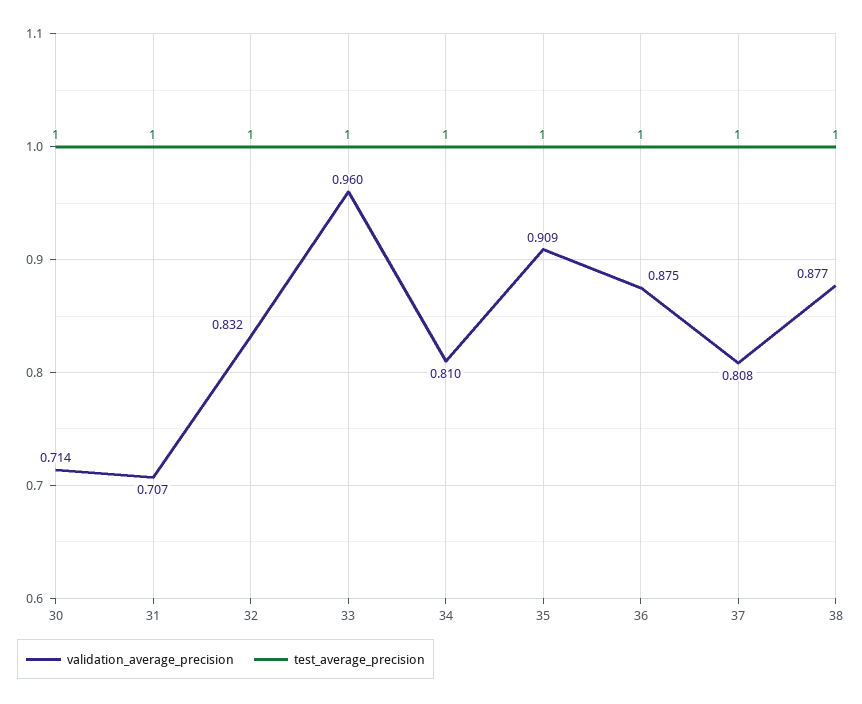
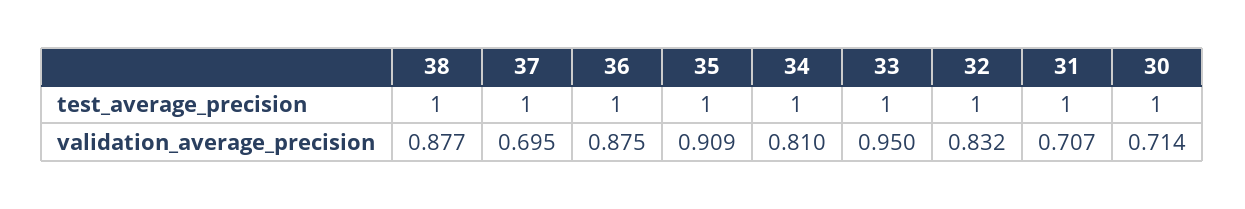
validation_average_precision, 33: 0.96 -> 0.95
validation_average_precision, 37: 0.808 -> 0.695

